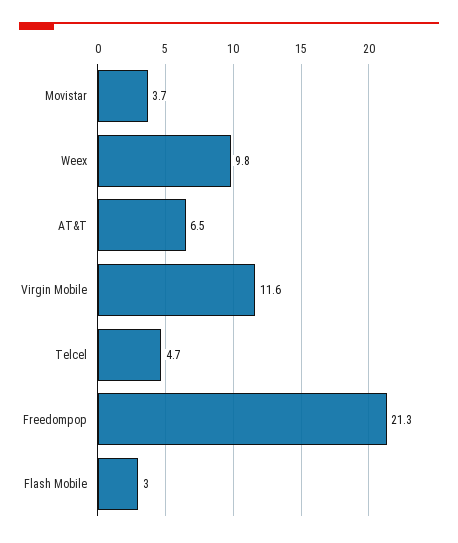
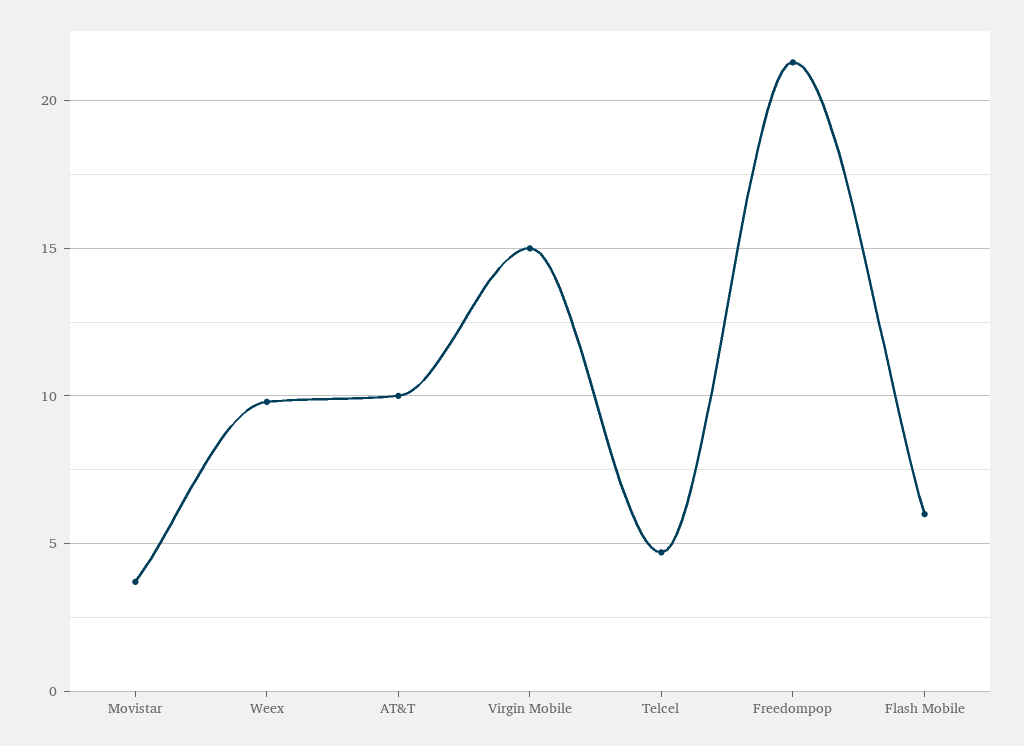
AT&T: 6.5 -> 10
Virgin Mobile: 11.6 -> 15
Flash Mobile: 3 -> 6

